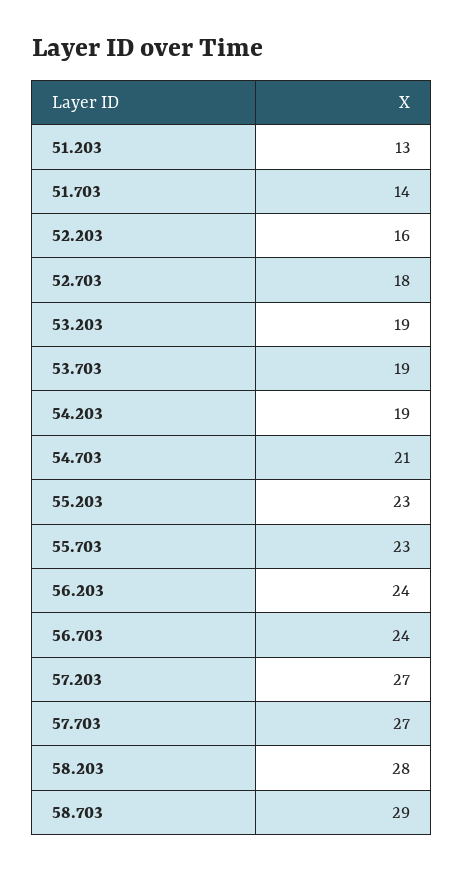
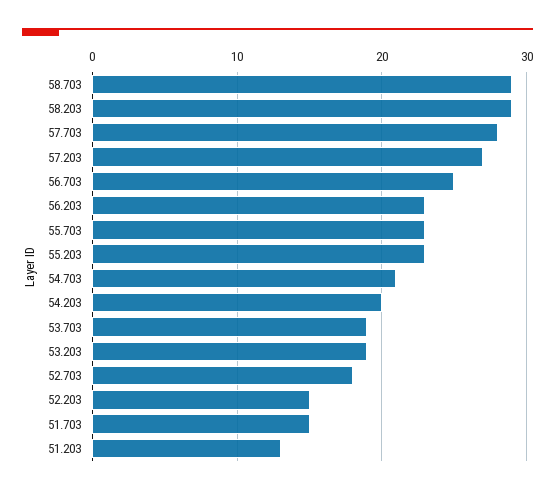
51.703: 14 -> 15
52.203: 16 -> 15
54.203: 19 -> 20
56.203: 24 -> 23
56.703: 24 -> 25
57.703: 27 -> 28
58.203: 28 -> 29

